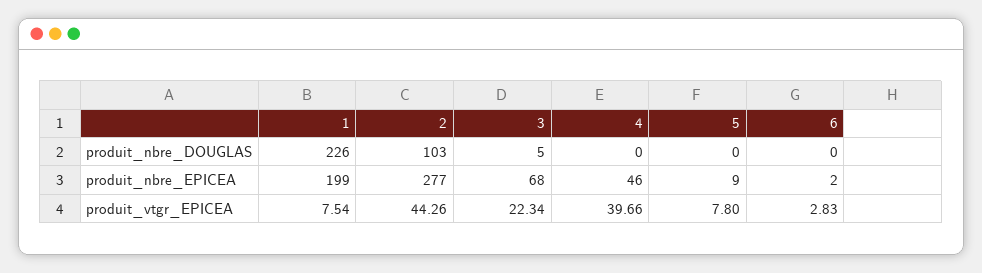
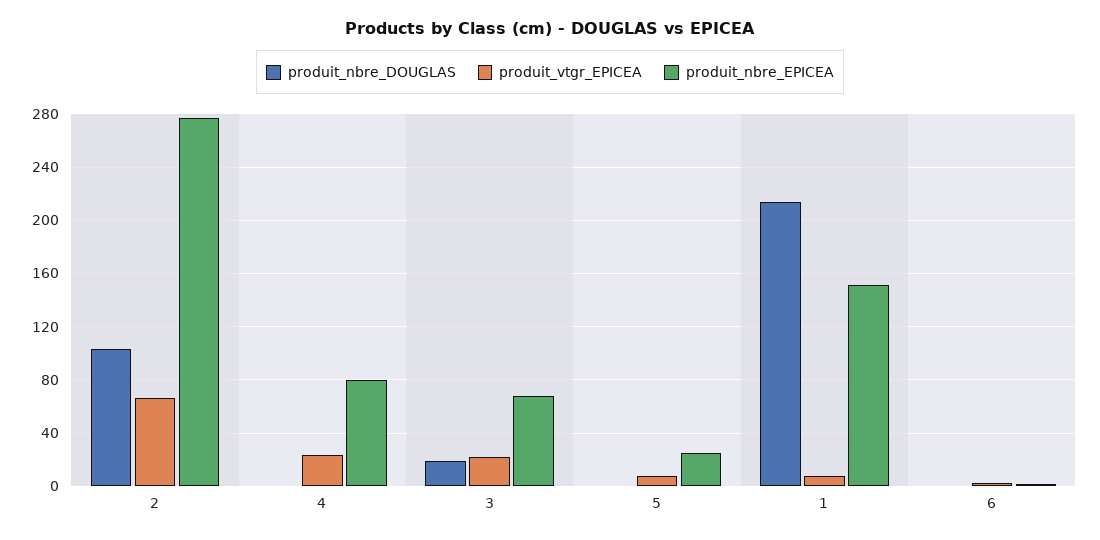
produit_nbre_DOUGLAS, 1: 226 -> 215
produit_nbre_DOUGLAS, 3: 5 -> 20
produit_nbre_EPICEA, 1: 199 -> 150
produit_nbre_EPICEA, 4: 46 -> 80
produit_nbre_EPICEA, 5: 9 -> 25
produit_vtgr_EPICEA, 2: 44.26 -> 65
produit_vtgr_EPICEA, 4: 39.66 -> 25

